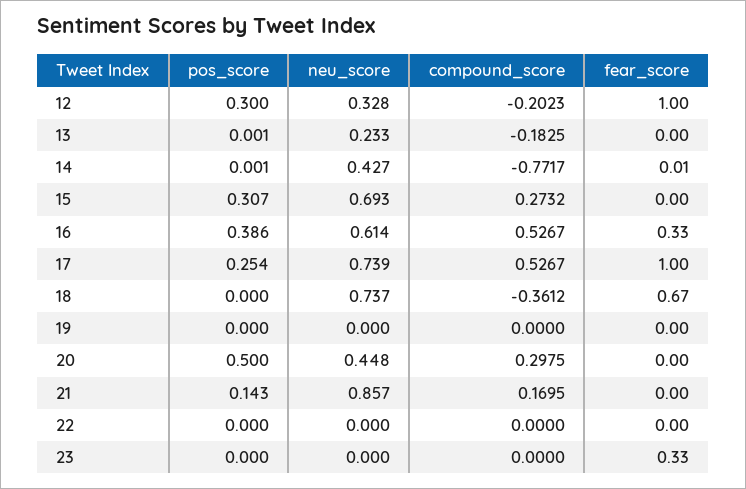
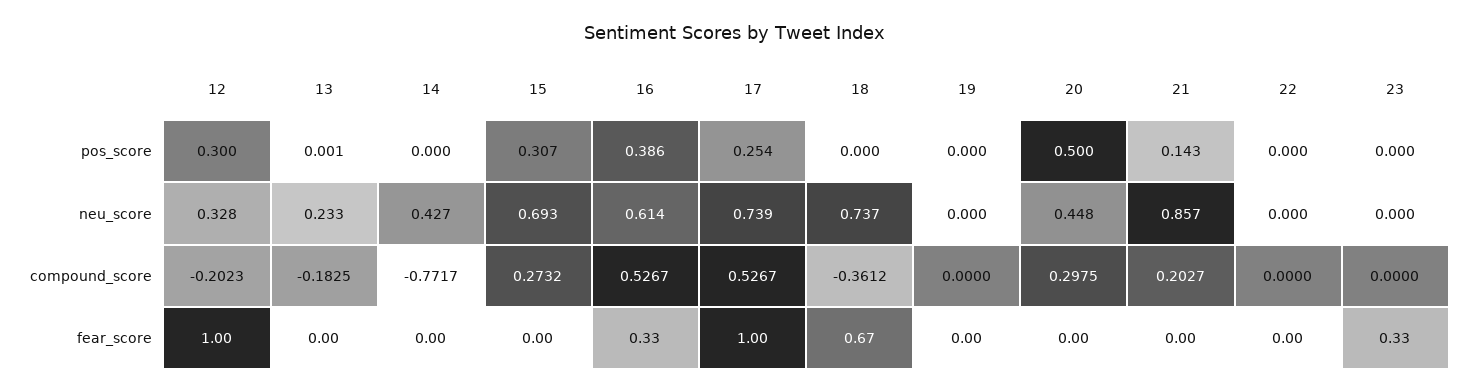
pos_score, 14: 0.001 -> 0
fear_score, 14: 0.01 -> 0
compound_score, 21: 0.1695 -> 0.2027

